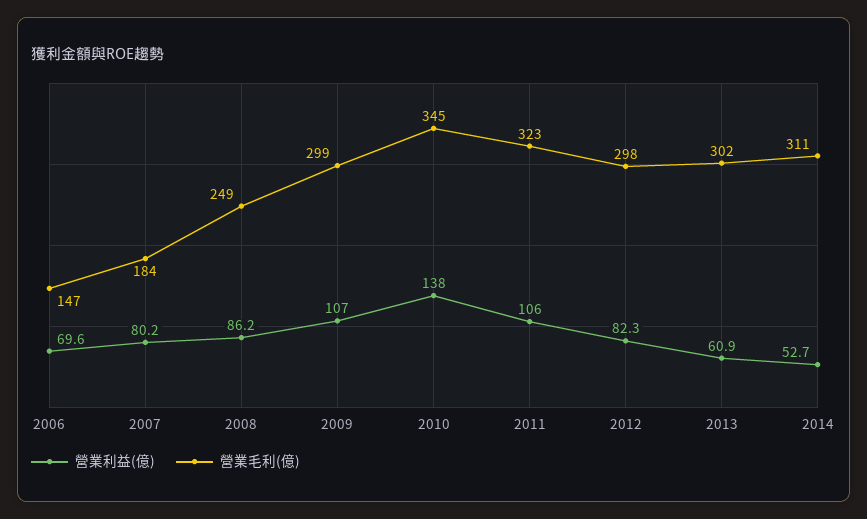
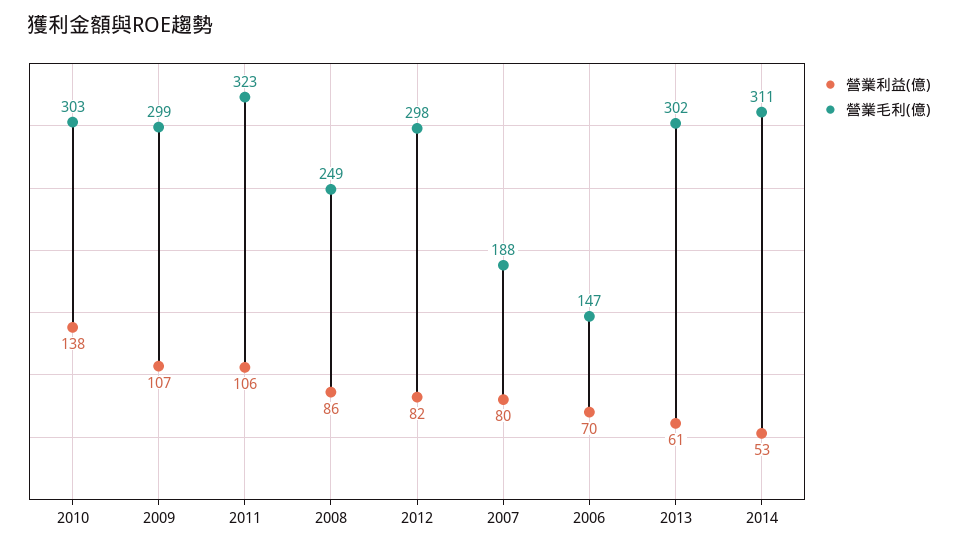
營業毛利(億), 2007: 184 -> 188
營業毛利(億), 2010: 345 -> 303

